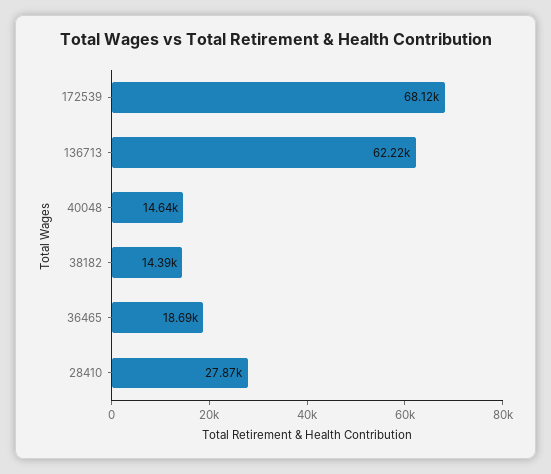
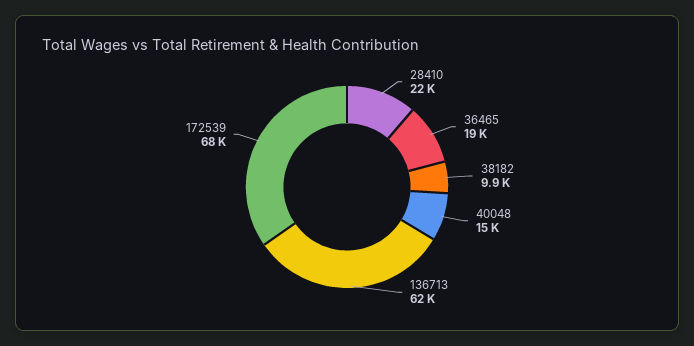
38182: 14390 -> 9900
28410: 27870 -> 22000

